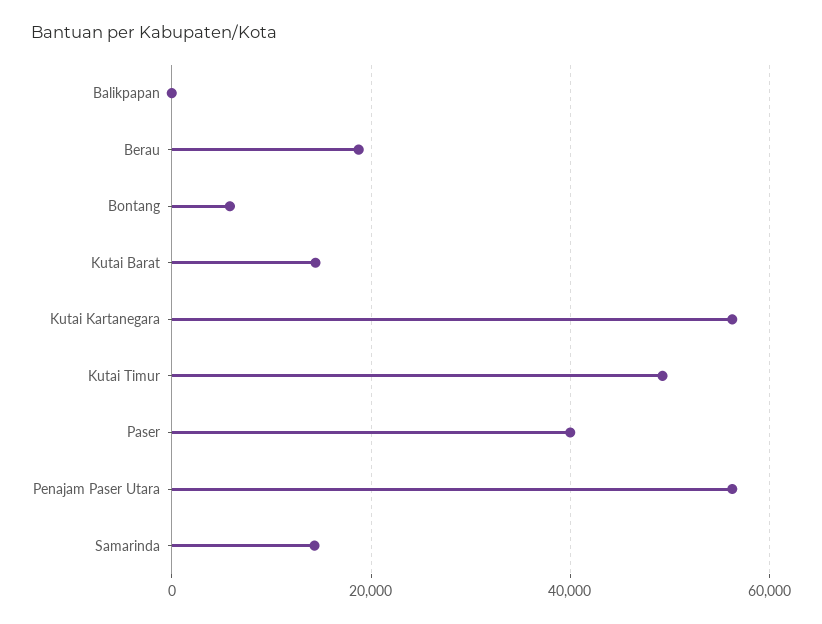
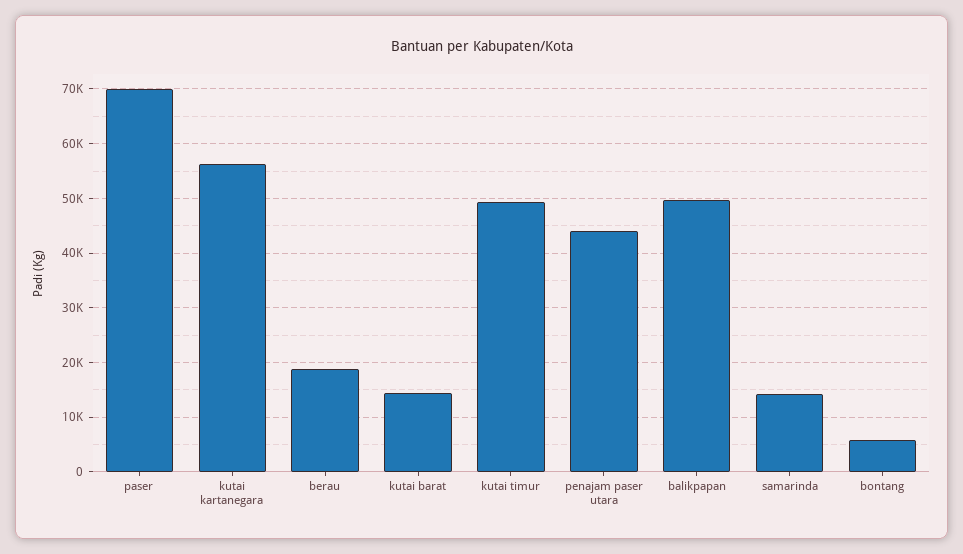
Balikpapan: 0 -> 50000
Paser: 40000 -> 70000
Penajam Paser Utara: 56000 -> 44000

